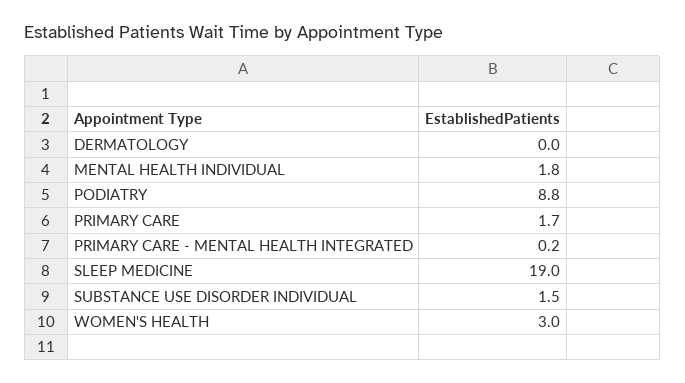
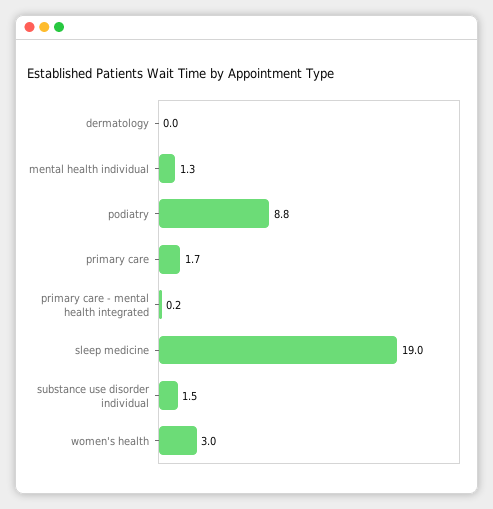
MENTAL HEALTH INDIVIDUAL: 1.8 -> 1.3

